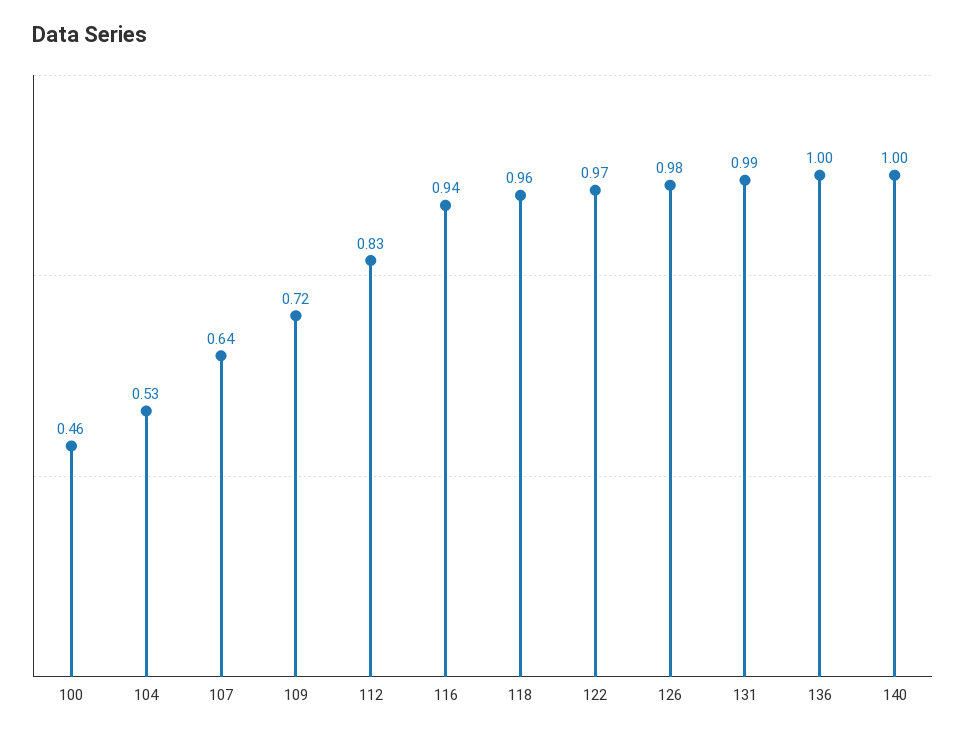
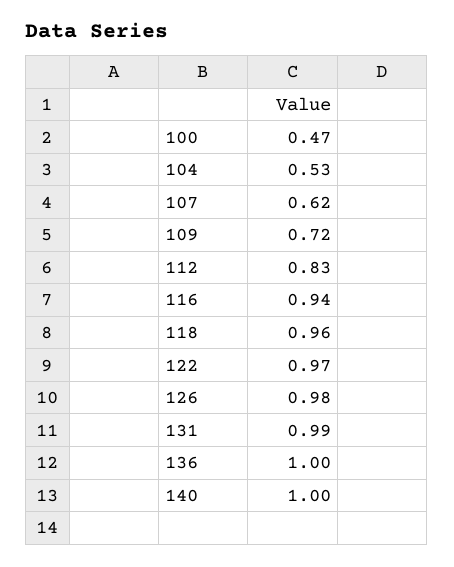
100: 0.46 -> 0.47
107: 0.64 -> 0.62

